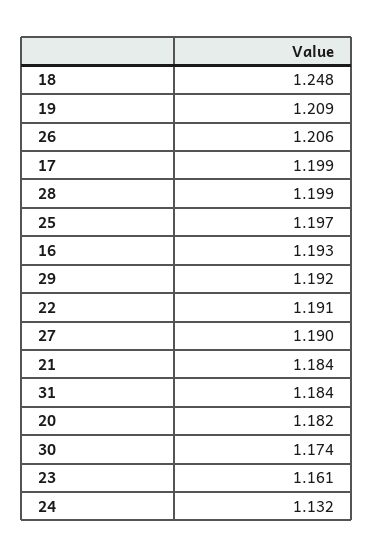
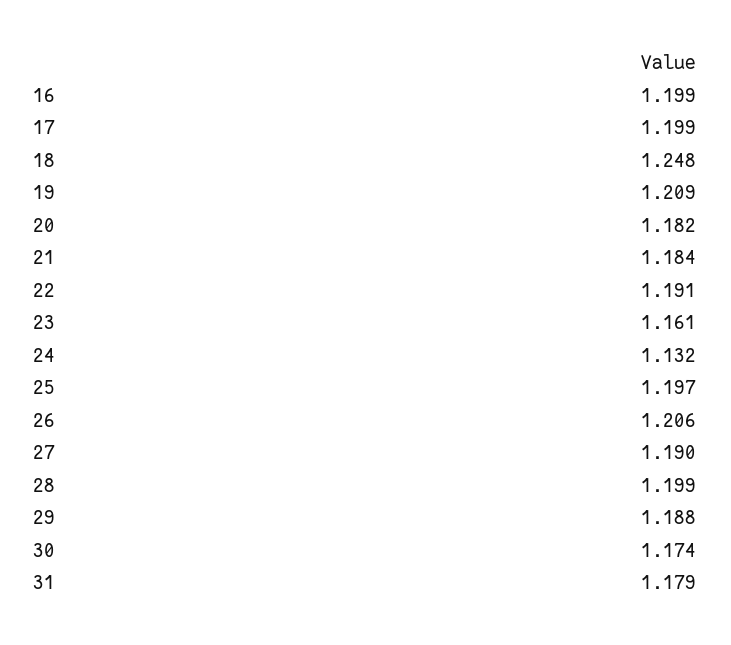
16: 1.193 -> 1.199
29: 1.192 -> 1.188
31: 1.184 -> 1.179

